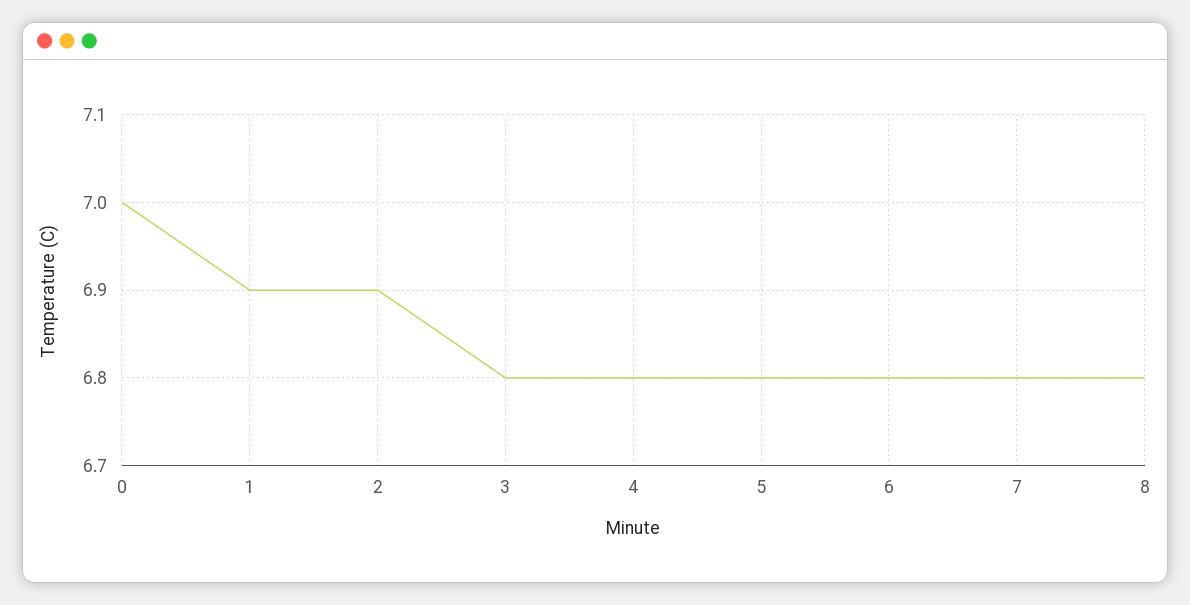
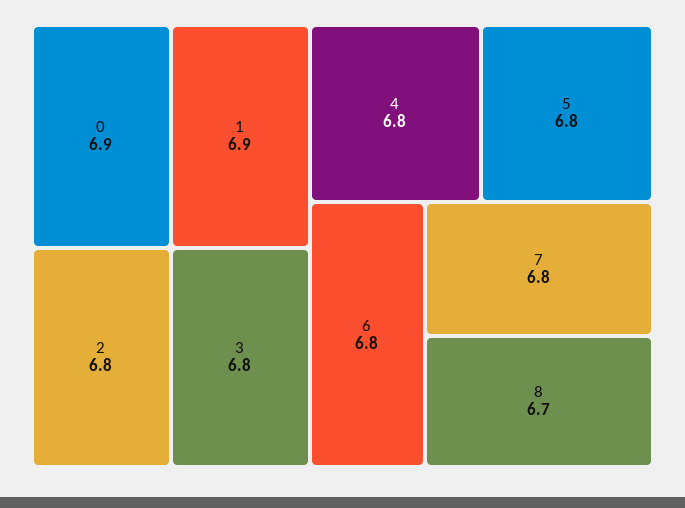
0: 7 -> 6.9
2: 6.9 -> 6.8
8: 6.8 -> 6.7

